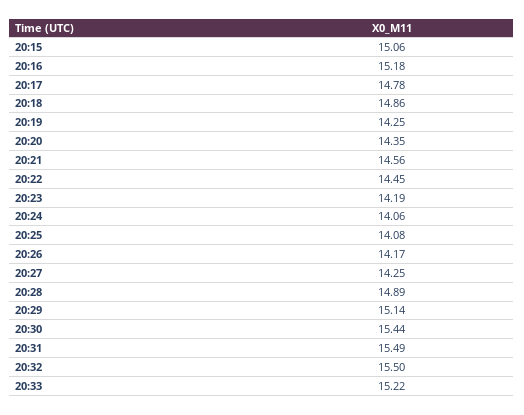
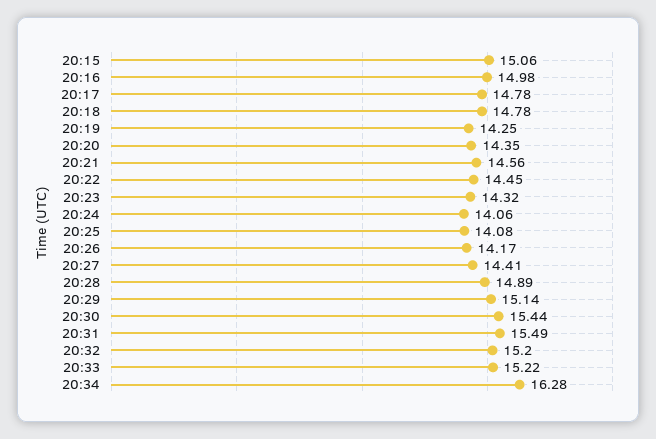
20:16: 15.18 -> 14.98
20:18: 14.86 -> 14.78
20:23: 14.19 -> 14.32
20:27: 14.25 -> 14.41
20:32: 15.5 -> 15.2
20:34: none -> 16.28

